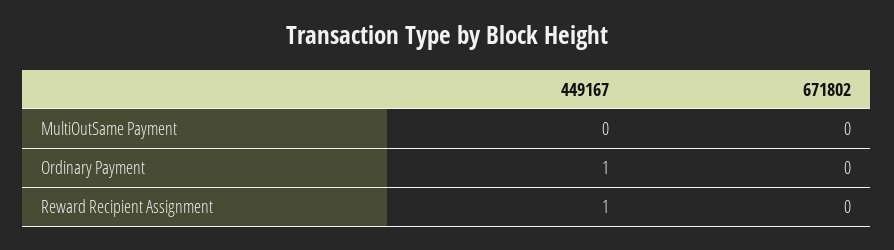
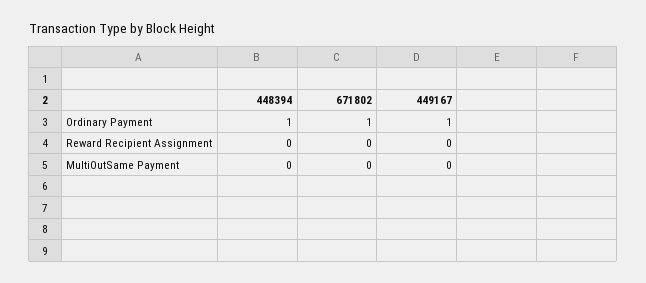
671802, Ordinary Payment: 0 -> 1
449167, Reward Recipient Assignment: 1 -> 0
448394, Ordinary Payment: none -> 1
448394, Reward Recipient Assignment: none -> 0
448394, MultiOutSame Payment: none -> 0

